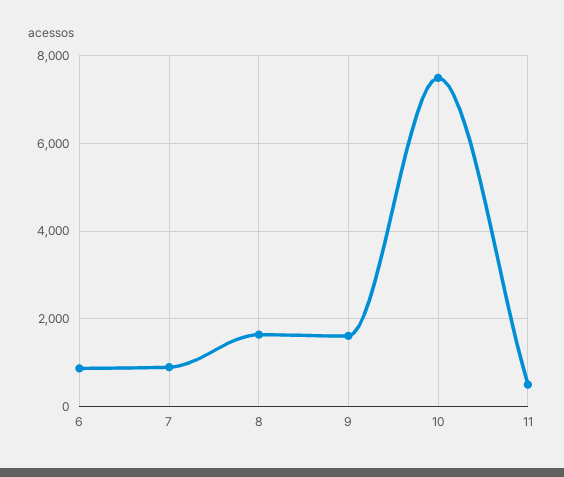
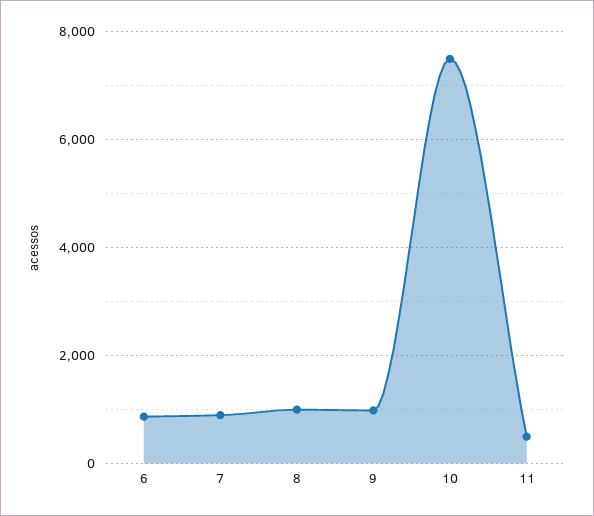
8: 1600 -> 1000
9: 1600 -> 1000

